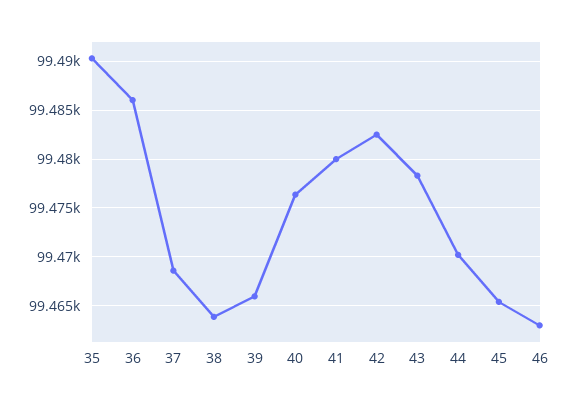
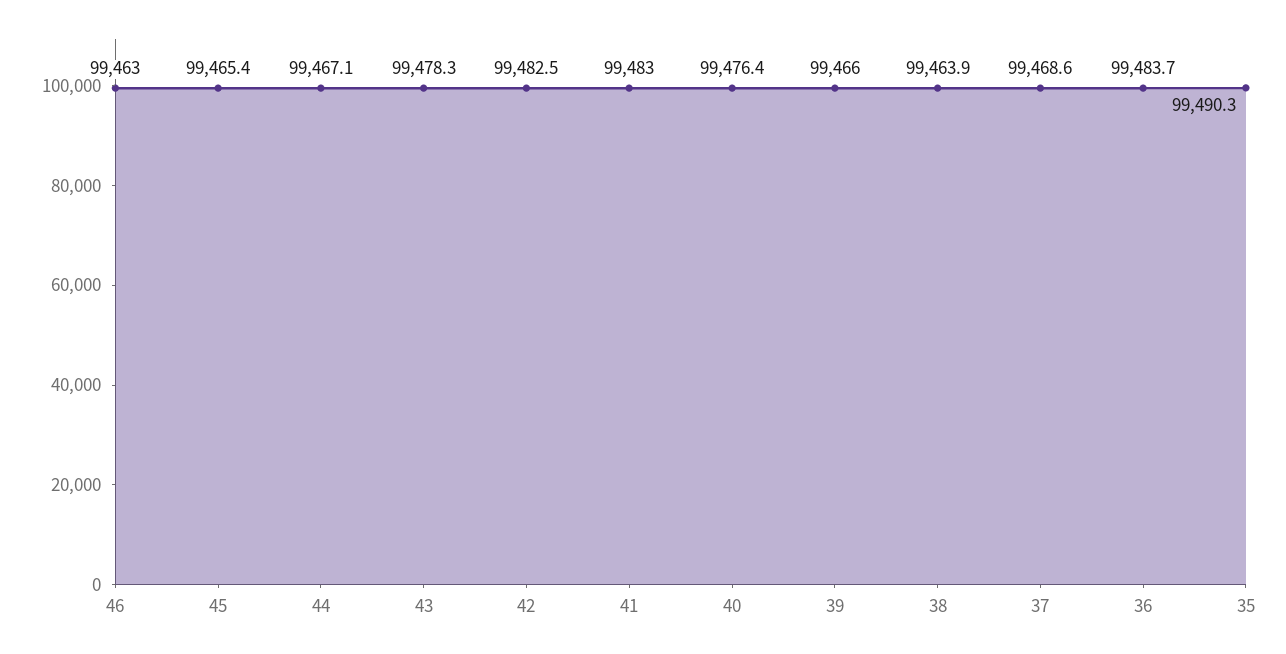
36: 99486 -> 99483.7
41: 99480 -> 99483
44: 99470 -> 99467.1

